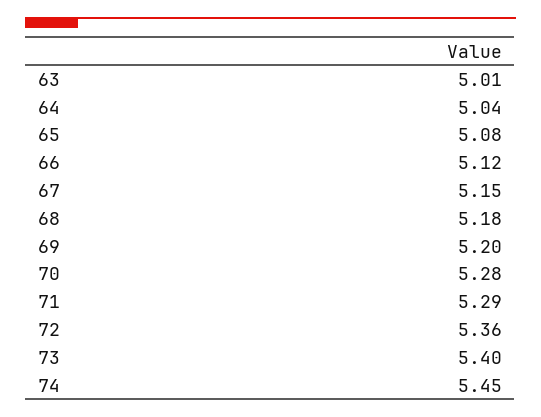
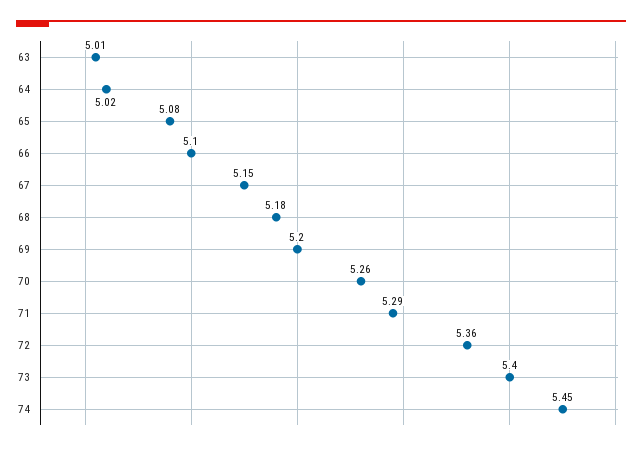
64: 5.04 -> 5.02
66: 5.12 -> 5.1
70: 5.28 -> 5.26

